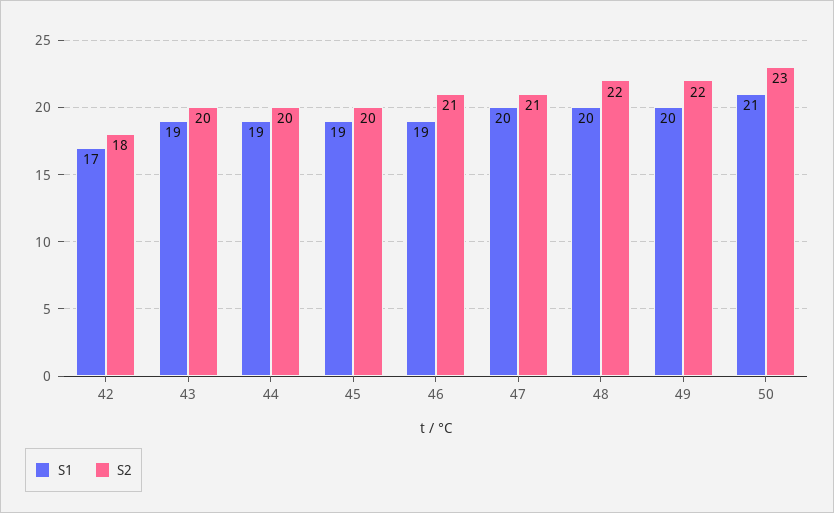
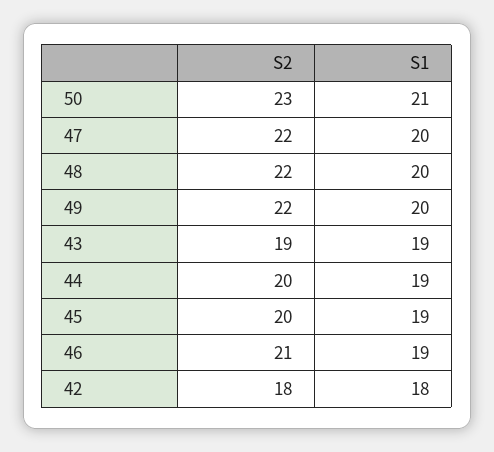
S1, 42: 17 -> 18
S2, 43: 20 -> 19
S2, 47: 21 -> 22

